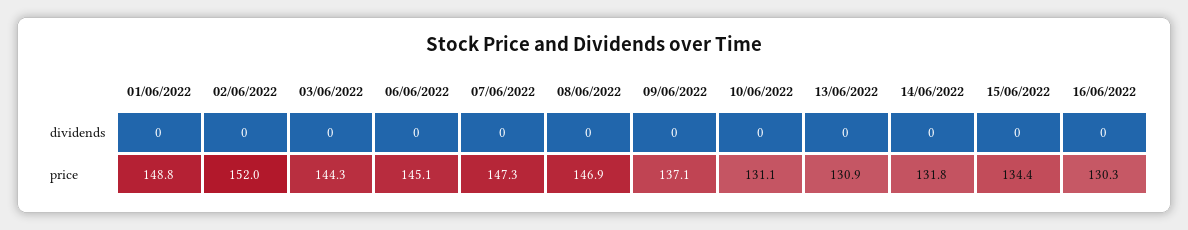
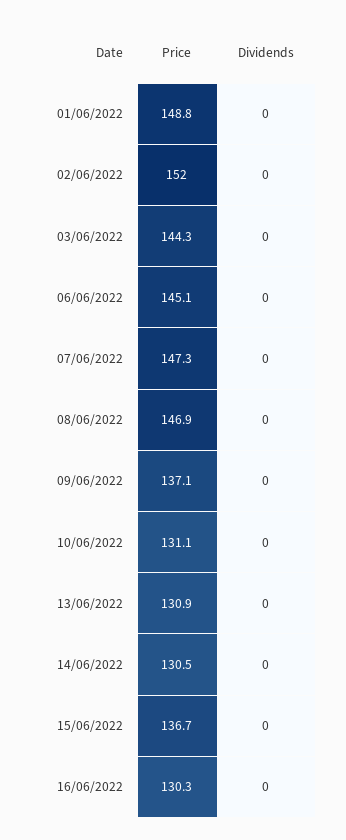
14/06/2022, price: 131.8 -> 130.5
15/06/2022, price: 134.4 -> 136.7

